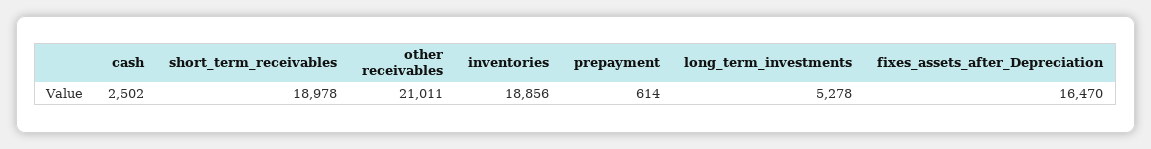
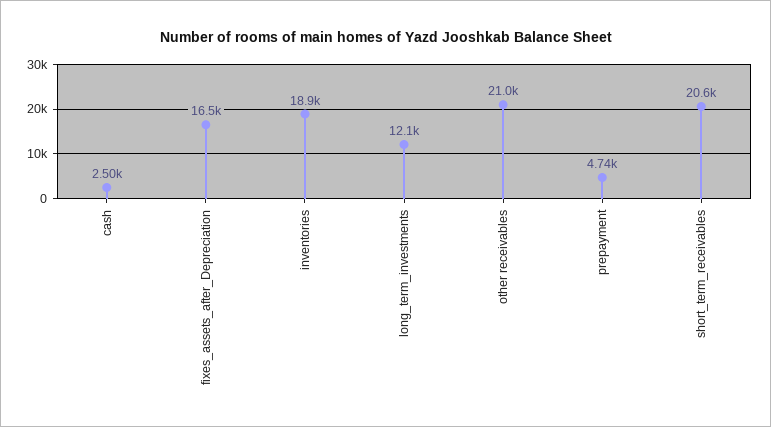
short_term_receivables: 18978 -> 20600
prepayment: 614 -> 4740
long_term_investments: 5278 -> 12100

